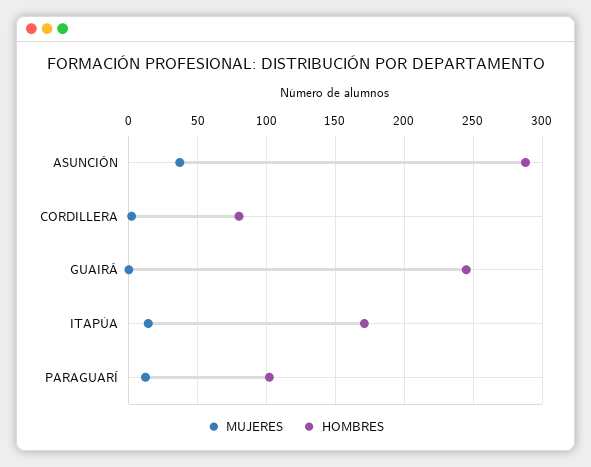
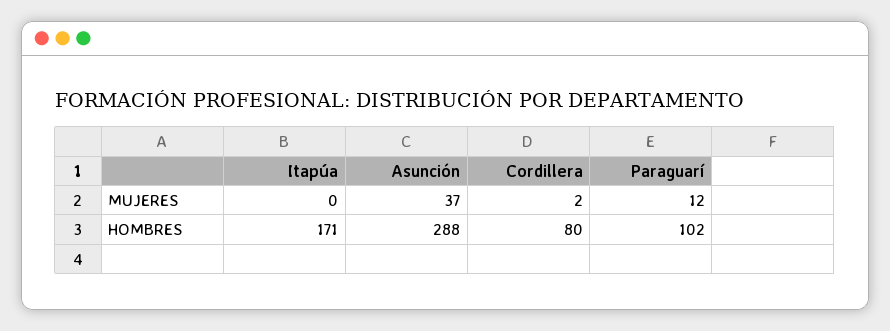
MUJERES, GUAIRÁ: 0 -> none
HOMBRES, GUAIRÁ: 245 -> none
MUJERES, ITAPÚA: 15 -> 0

